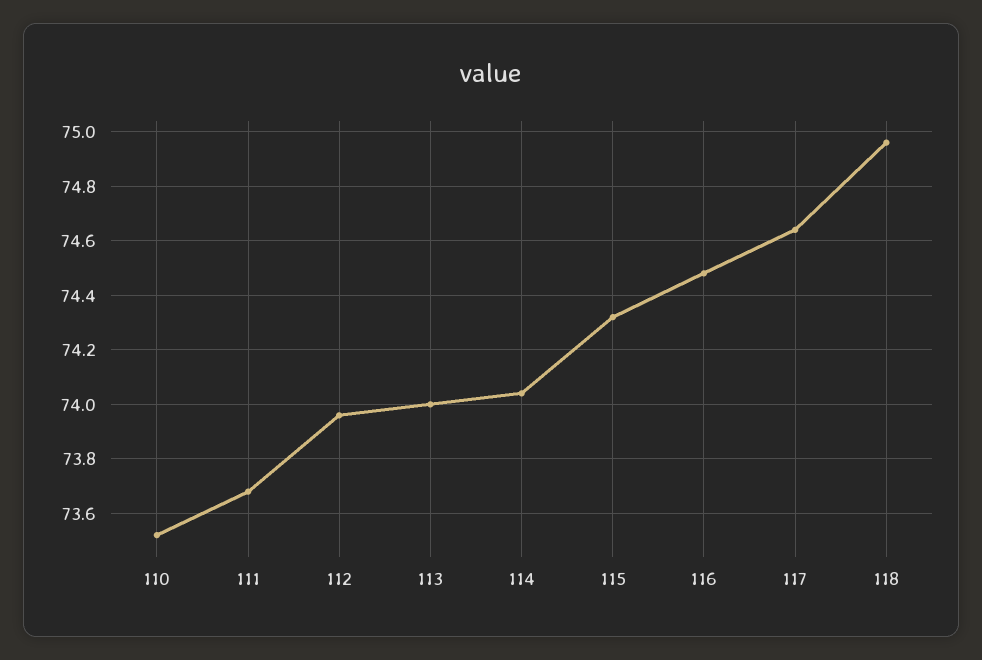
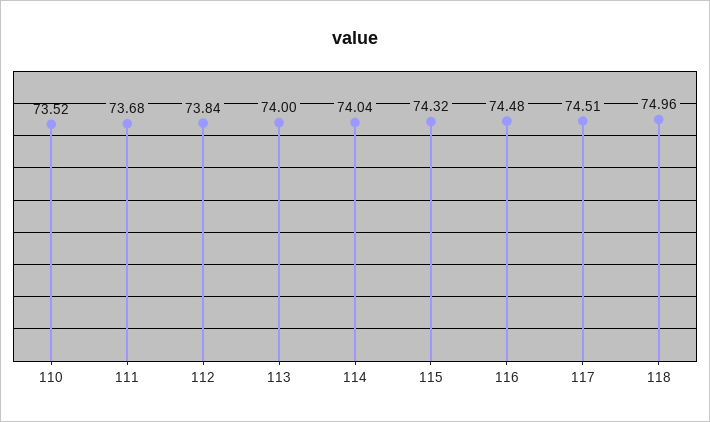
112: 73.95 -> 73.84
117: 74.65 -> 74.51

